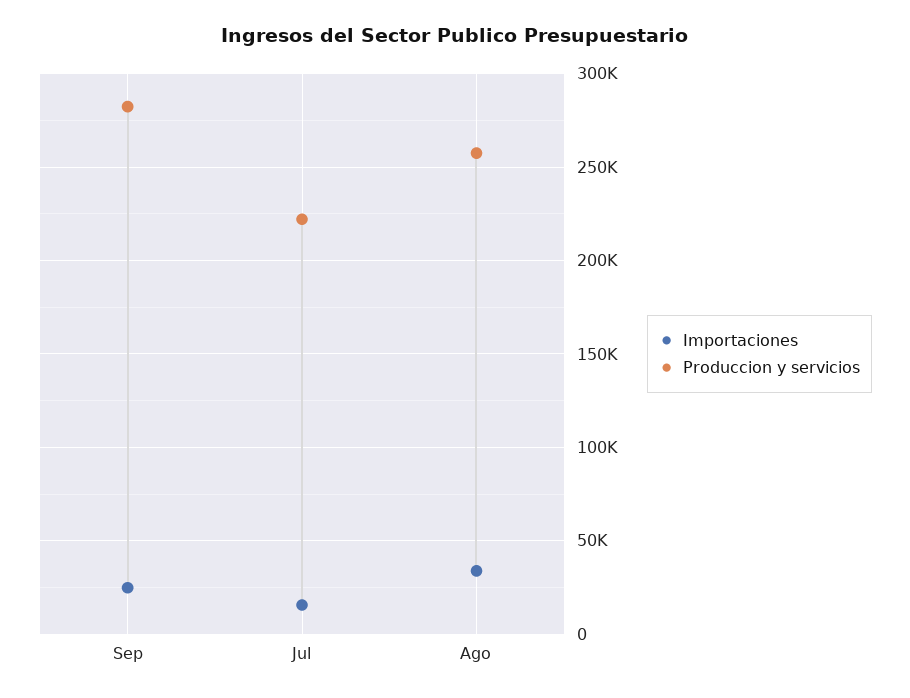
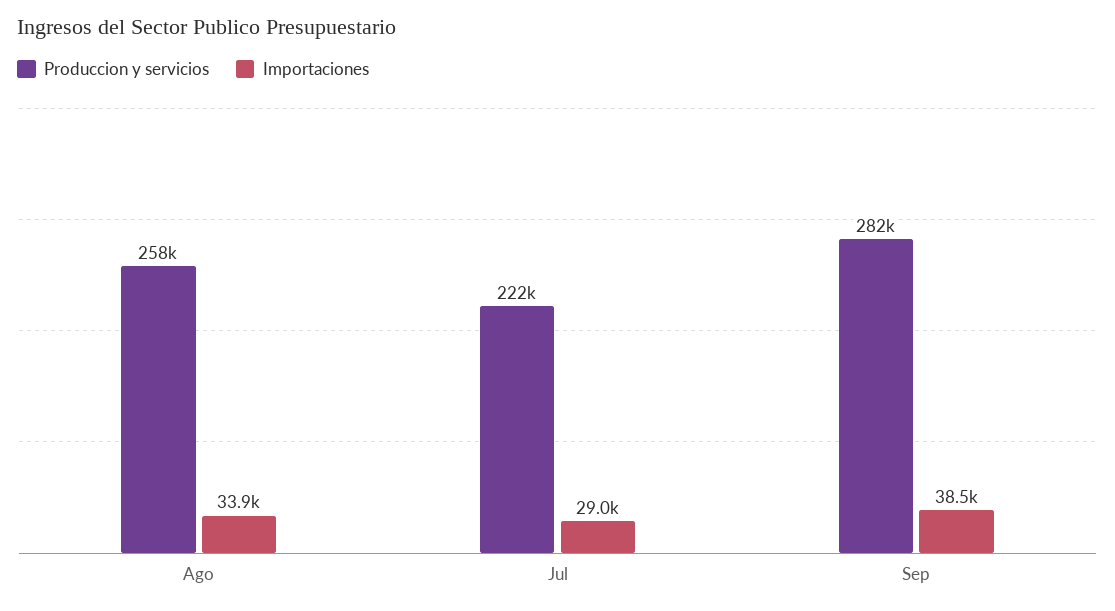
Importaciones, Sep: 25000 -> 38500
Importaciones, Jul: 15000 -> 29000

